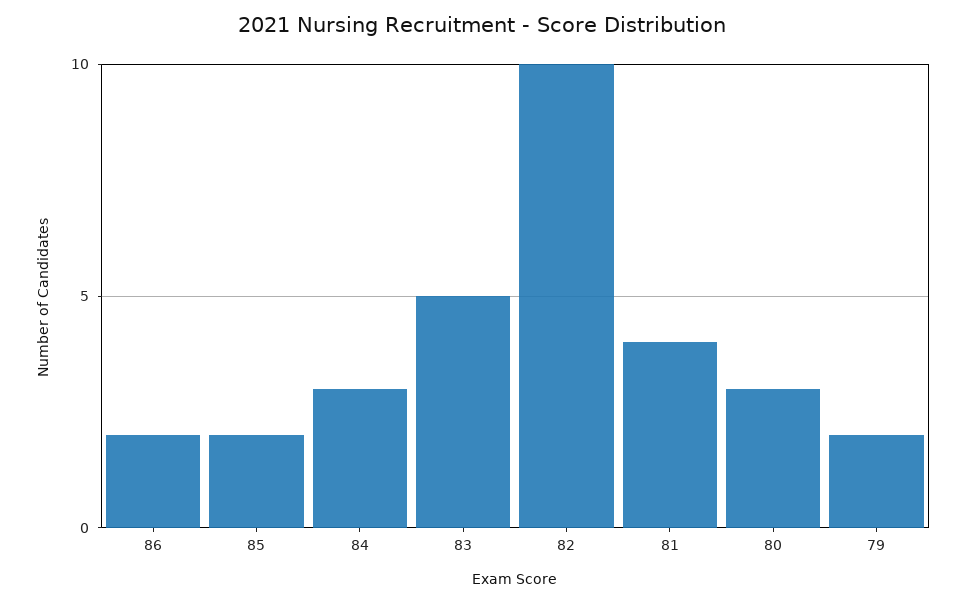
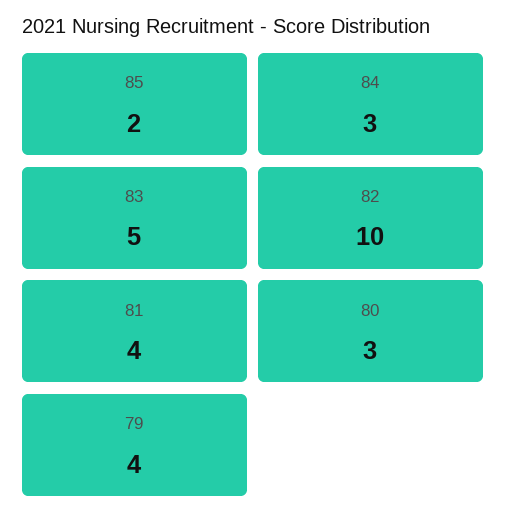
86: 2 -> none
79: 2 -> 4

